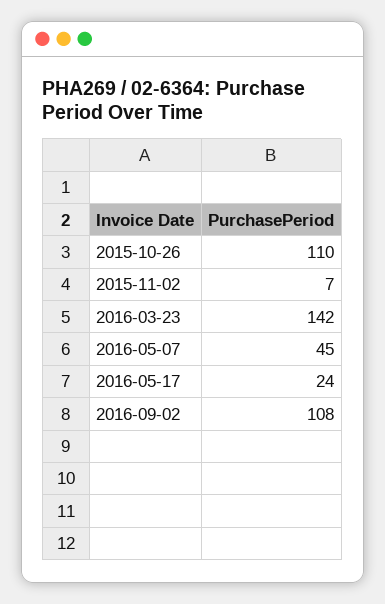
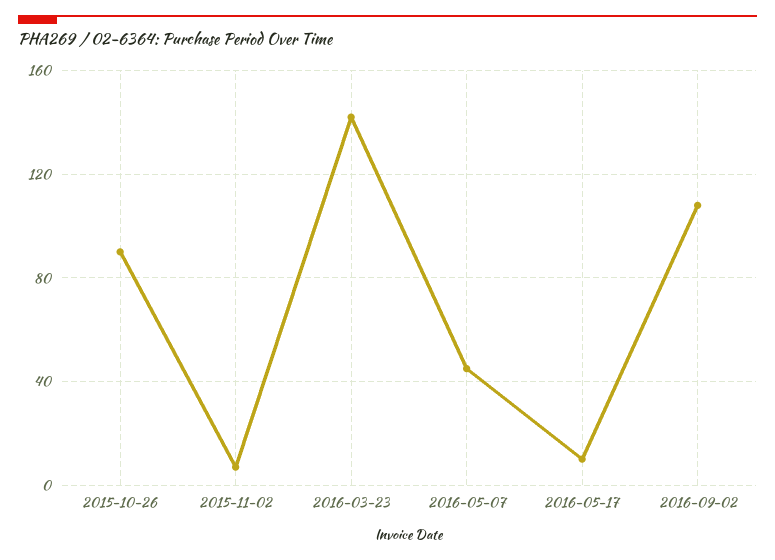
2015-10-26: 110 -> 90
2016-05-17: 24 -> 10

